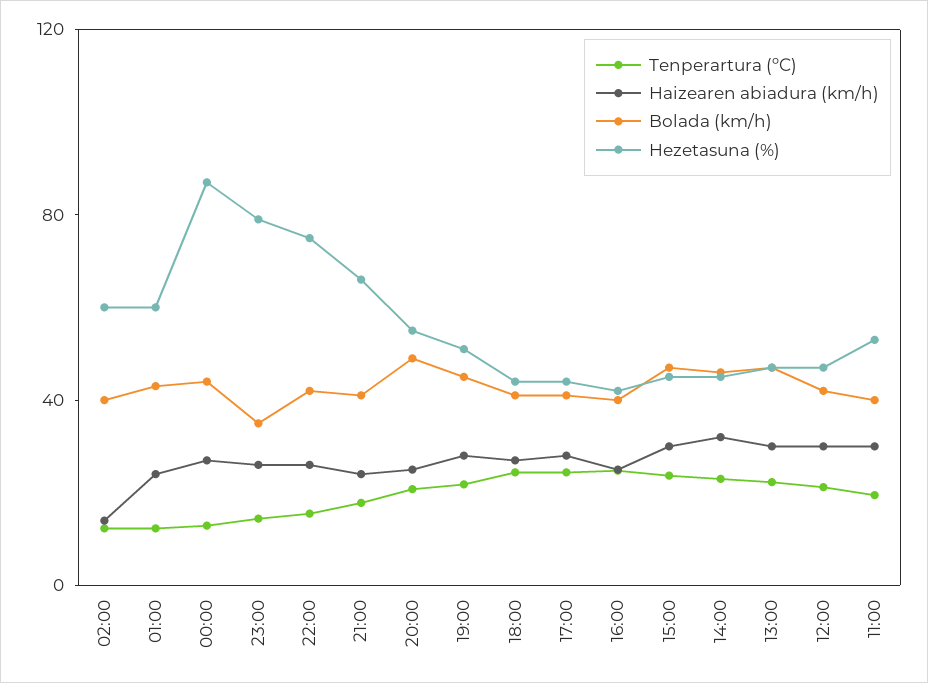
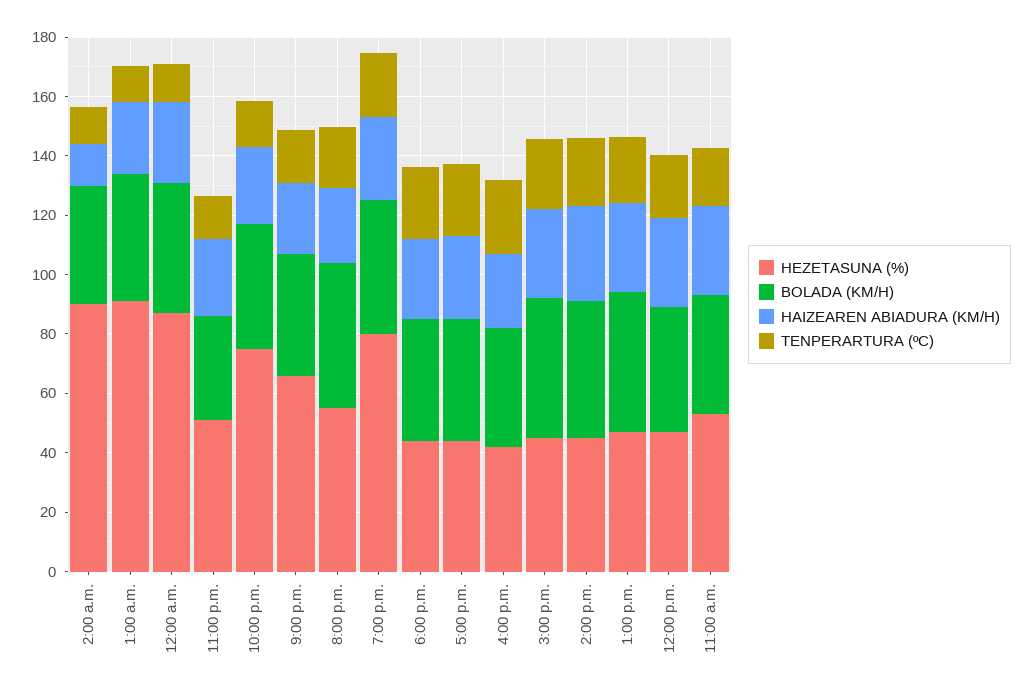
Hezetasuna (%), 02:00: 60 -> 90
Hezetasuna (%), 01:00: 60 -> 90
Hezetasuna (%), 23:00: 80 -> 50
Hezetasuna (%), 19:00: 50 -> 80

